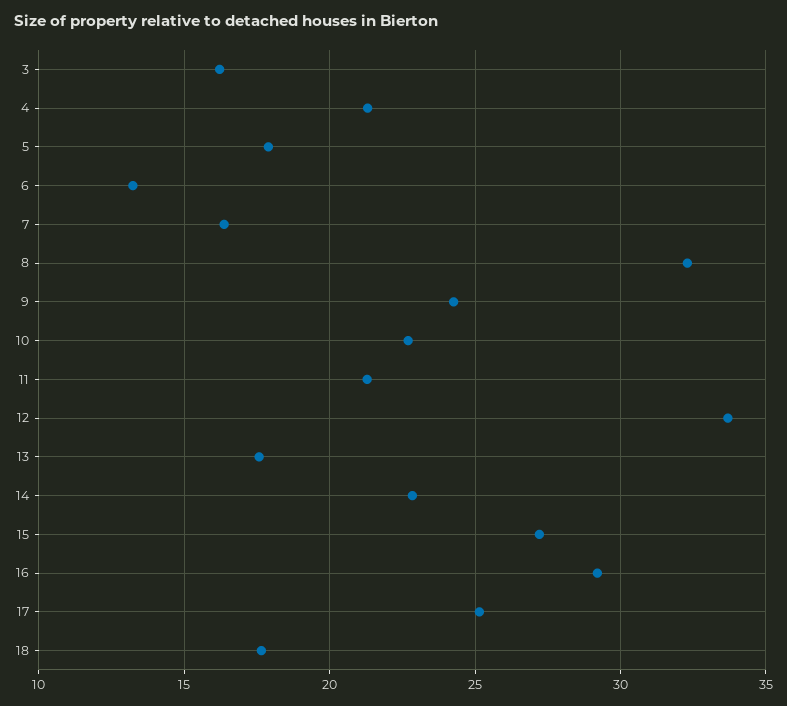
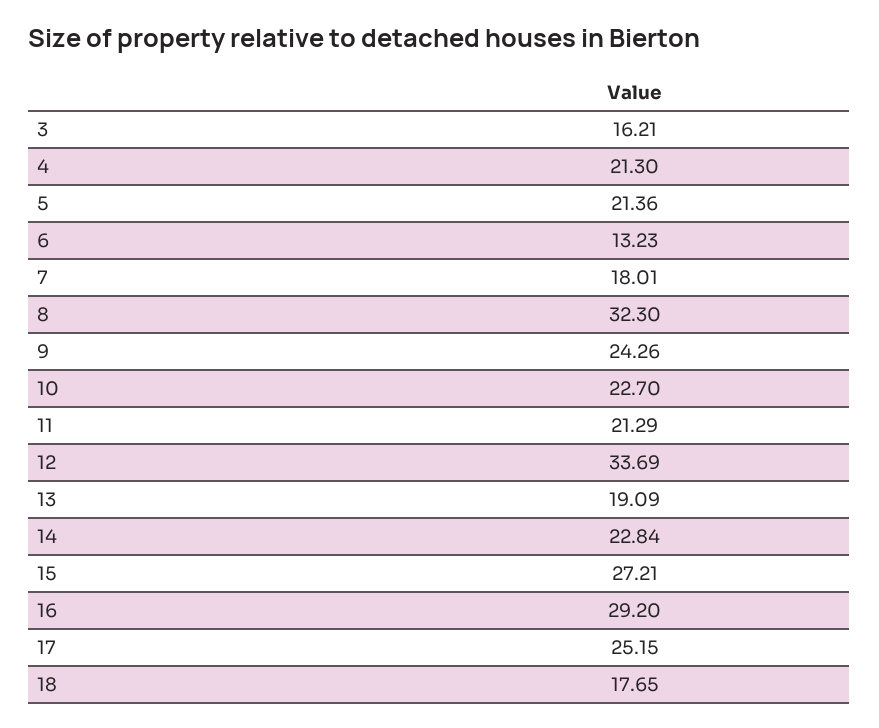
5: 18 -> 21.36
7: 16.5 -> 18.01
13: 17.5 -> 19.09

